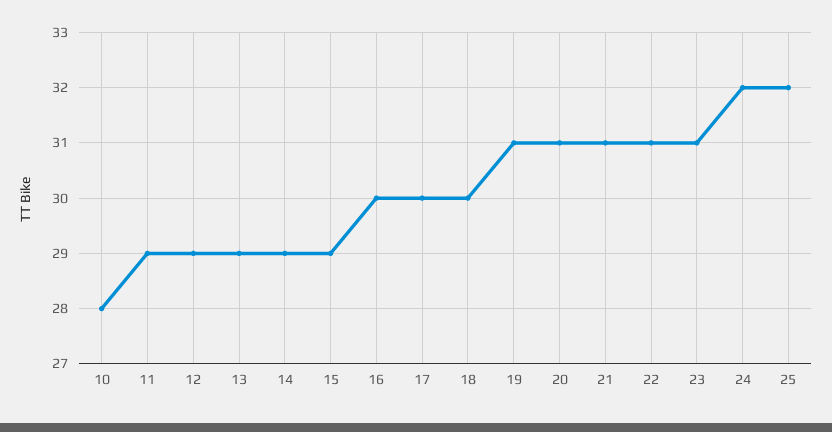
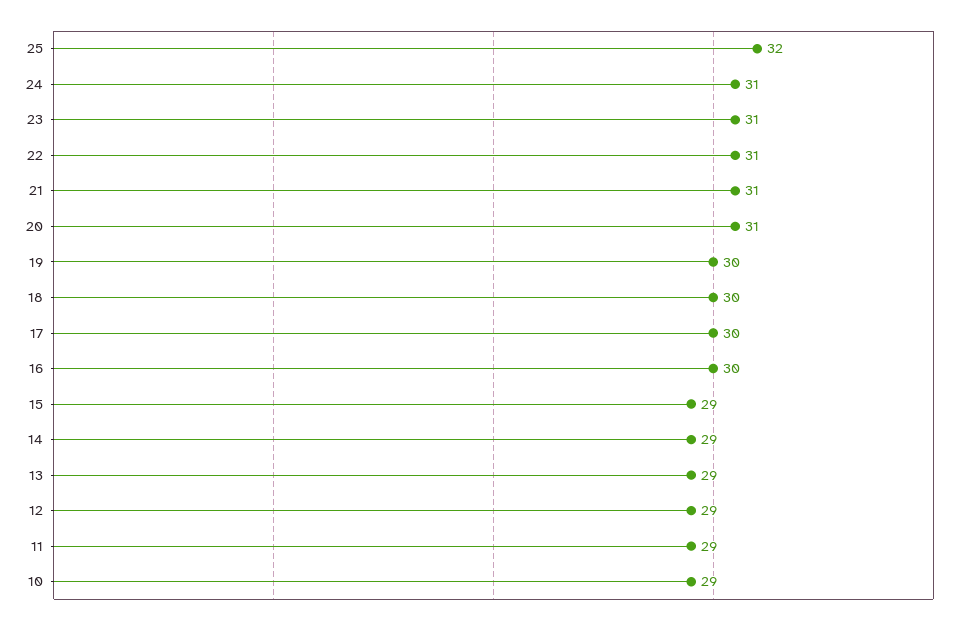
10: 28 -> 29
19: 31 -> 30
24: 32 -> 31

